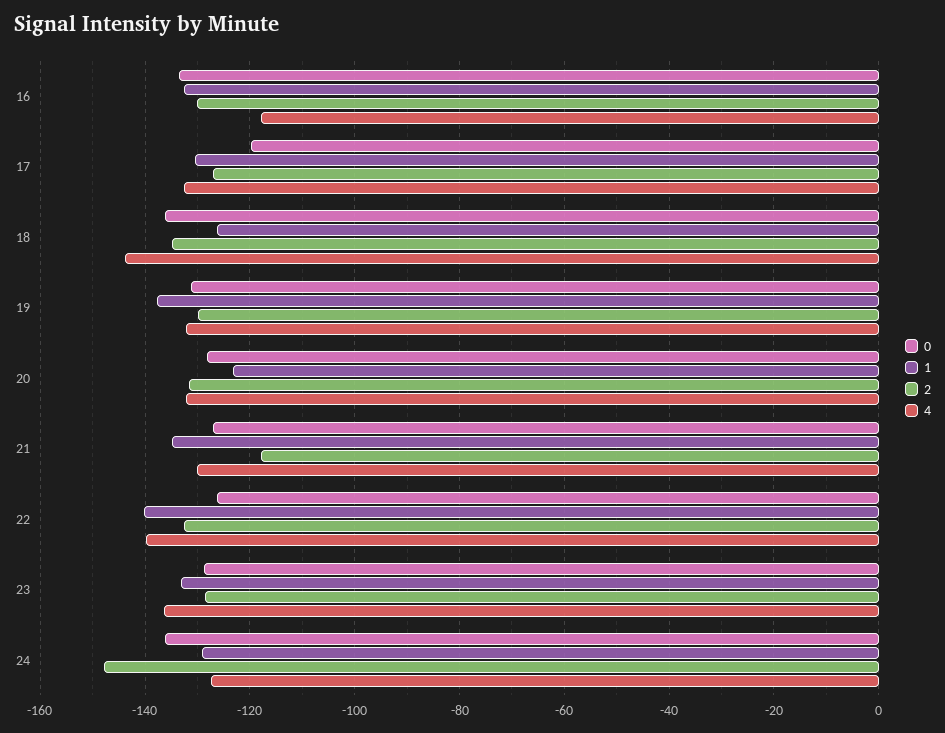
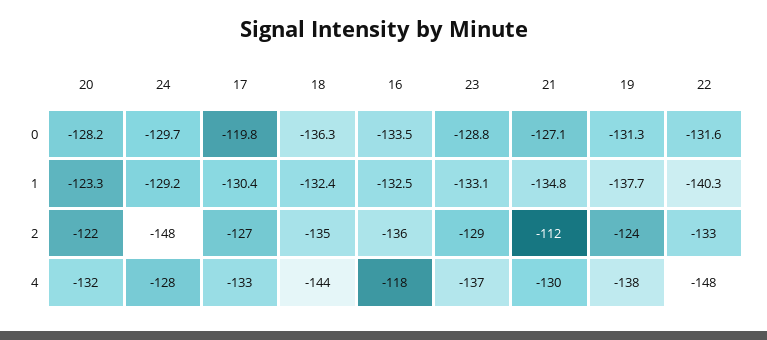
2, 16: -130 -> -136
1, 18: -126 -> -132.4
2, 19: -130 -> -124
4, 19: -132 -> -138
2, 20: -132 -> -122
2, 21: -118 -> -112
0, 22: -126 -> -131.6
4, 22: -140 -> -148
0, 24: -136 -> -129.7

